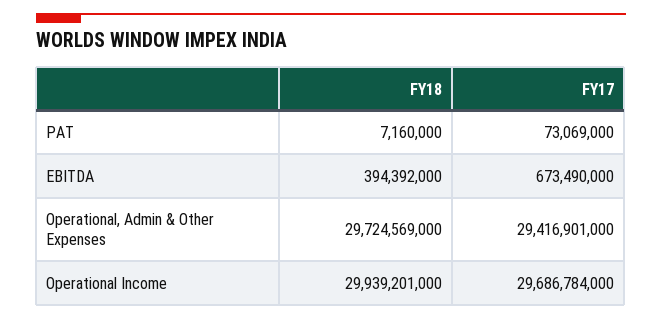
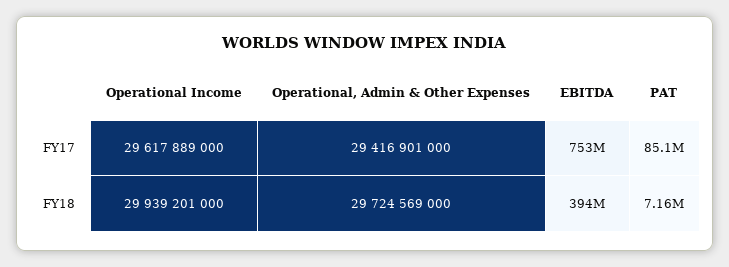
FY17, PAT: 73069000 -> 85100000
FY17, EBITDA: 673490000 -> 753000000
FY17, Operational Income: 29686784000 -> 29617889000

